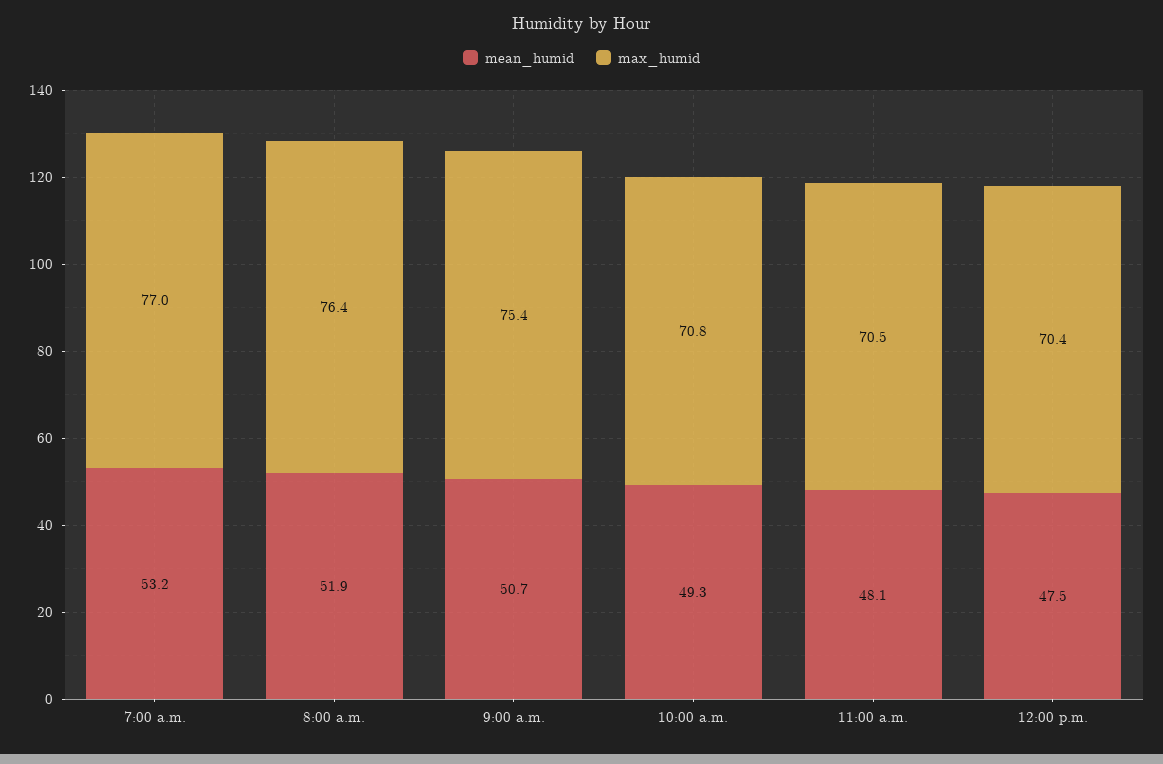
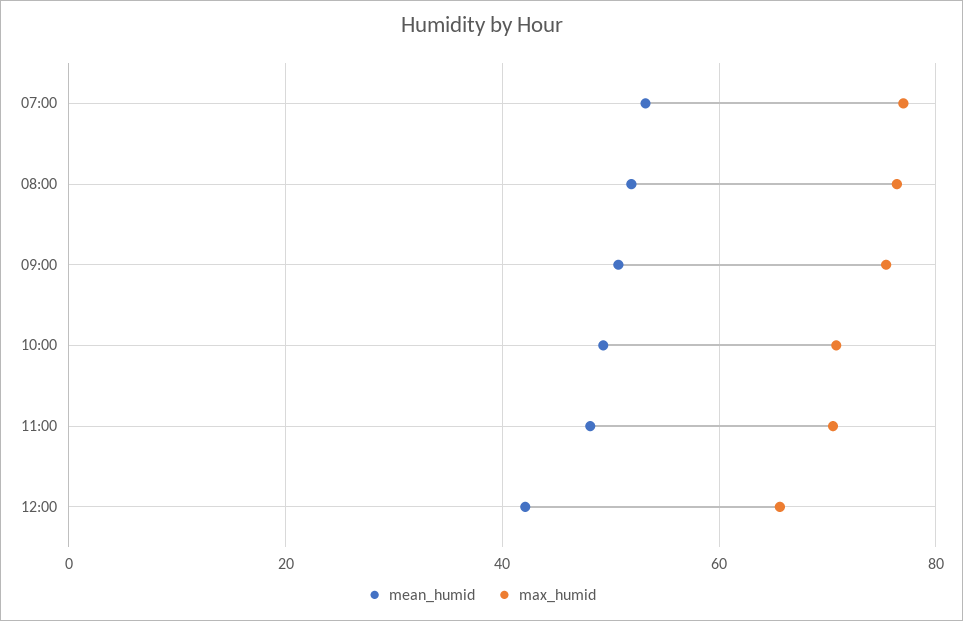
mean_humid, 12:00 p.m.: 47.5 -> 42
max_humid, 12:00 p.m.: 70.4 -> 66

